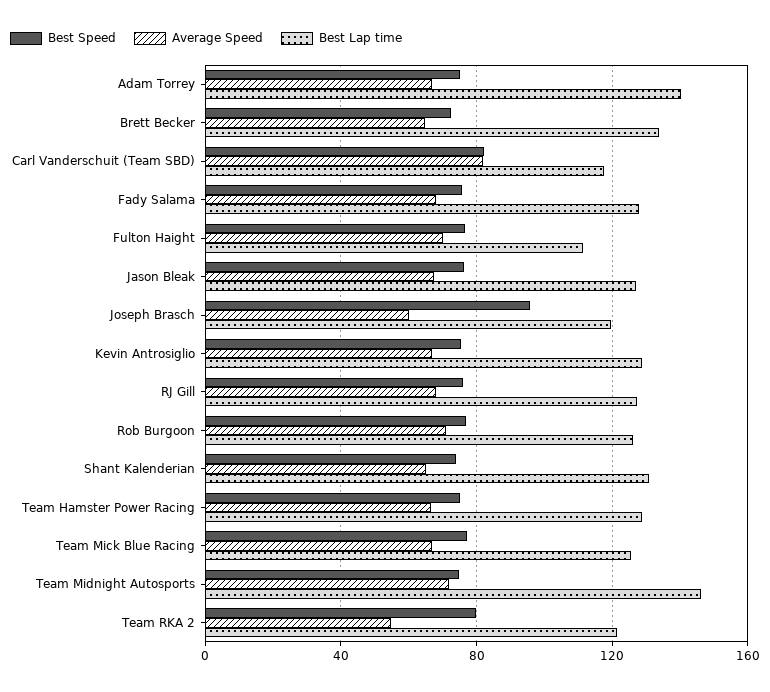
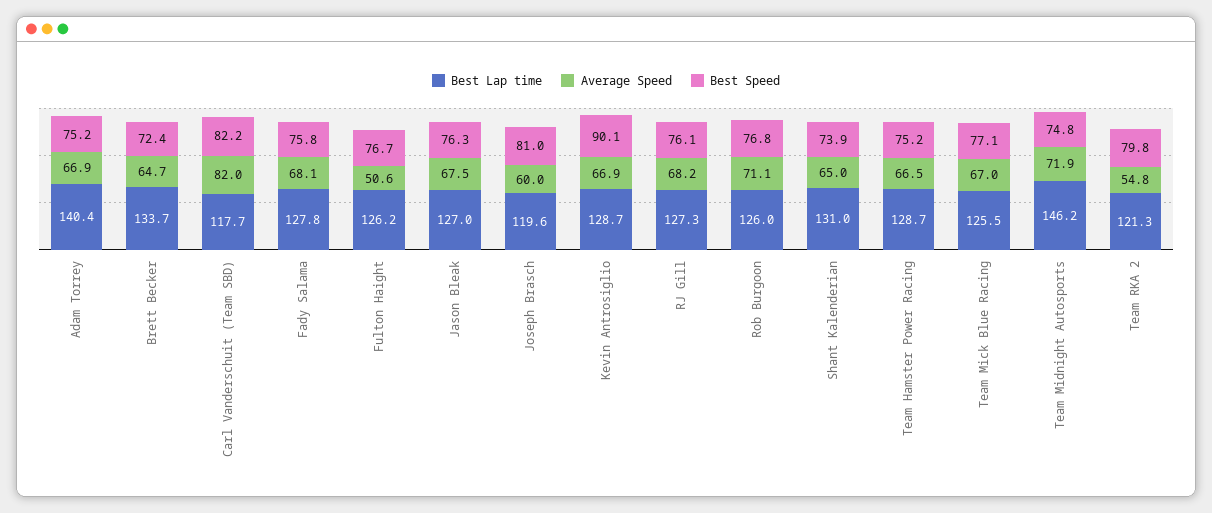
Average Speed, Fulton Haight: 70 -> 50.6
Best Lap time, Fulton Haight: 110 -> 126.2
Best Speed, Joseph Brasch: 95 -> 81
Best Speed, Kevin Antrosiglio: 75 -> 90.1

